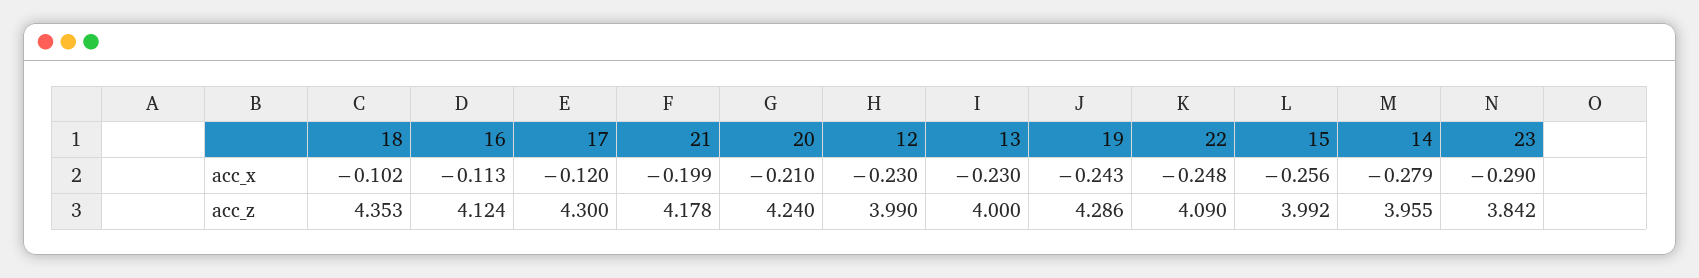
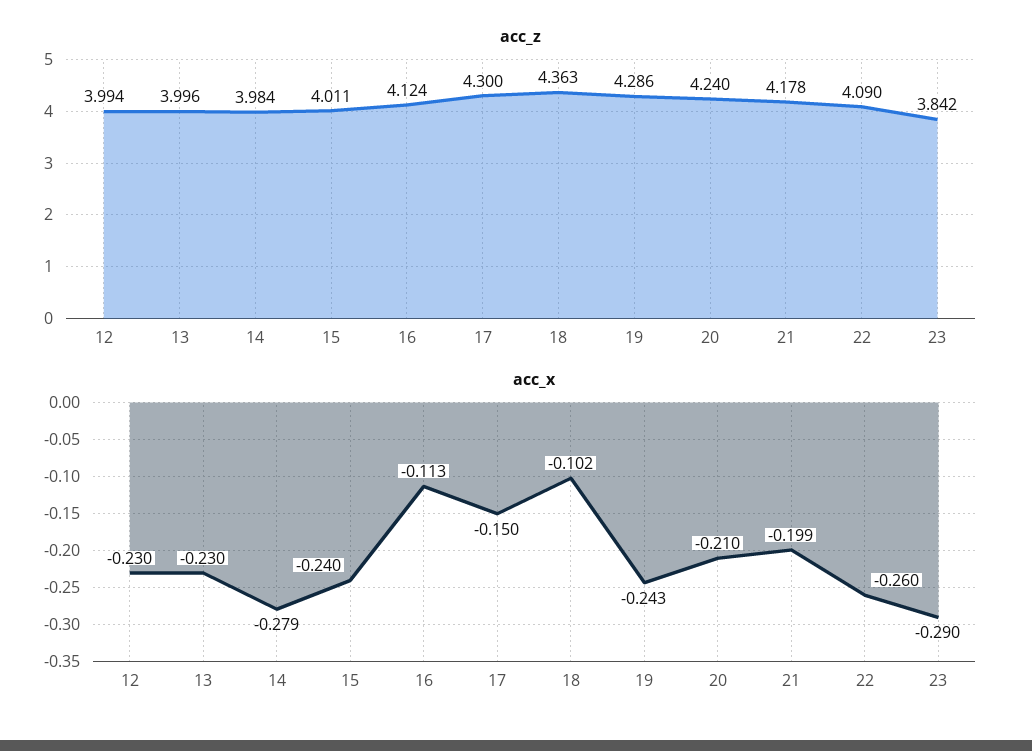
acc_x, 17: -0.12 -> -0.15
acc_x, 22: -0.248 -> -0.26
acc_x, 15: -0.256 -> -0.24
acc_z, 18: 4.353 -> 4.363
acc_z, 12: 3.99 -> 3.994
acc_z, 13: 4 -> 3.996
acc_z, 15: 3.992 -> 4.011
acc_z, 14: 3.955 -> 3.984

